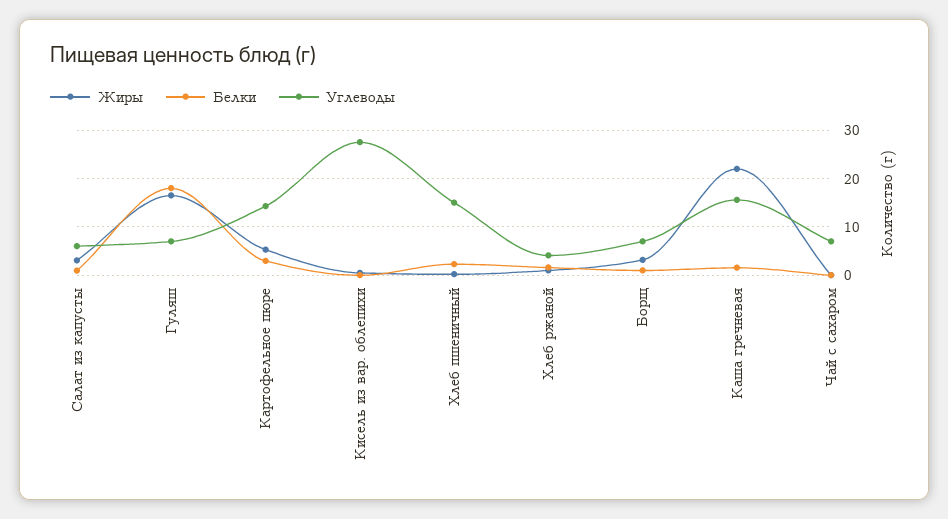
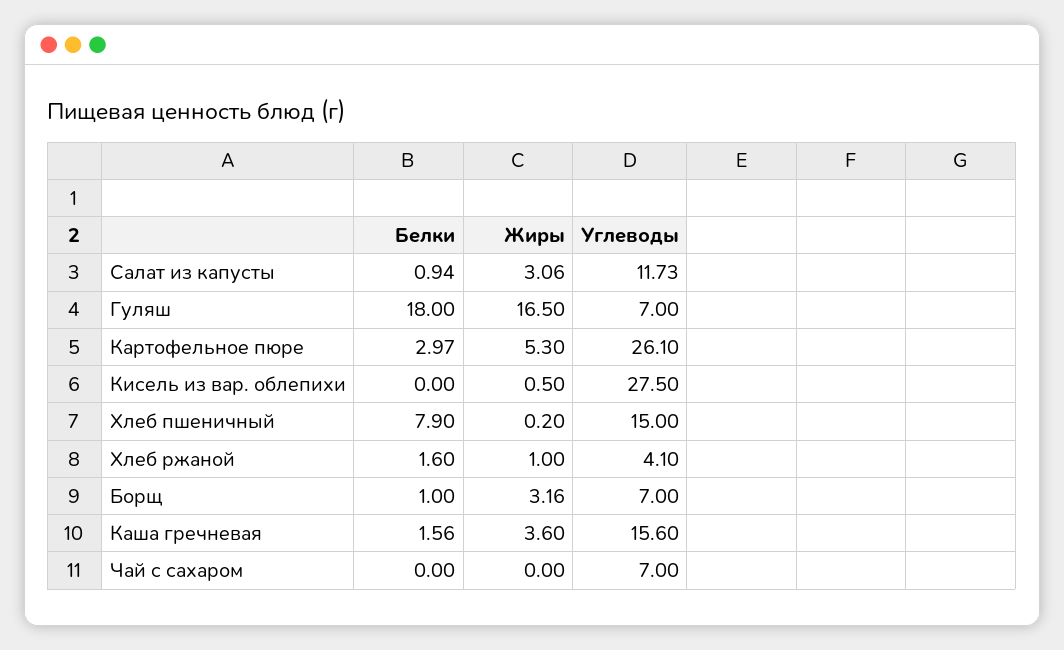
Углеводы, Салат из капусты: 6 -> 11.73
Углеводы, Картофельное пюре: 14 -> 26.1
Белки, Хлеб пшеничный: 2 -> 7.9
Жиры, Каша гречневая: 22 -> 3.6

